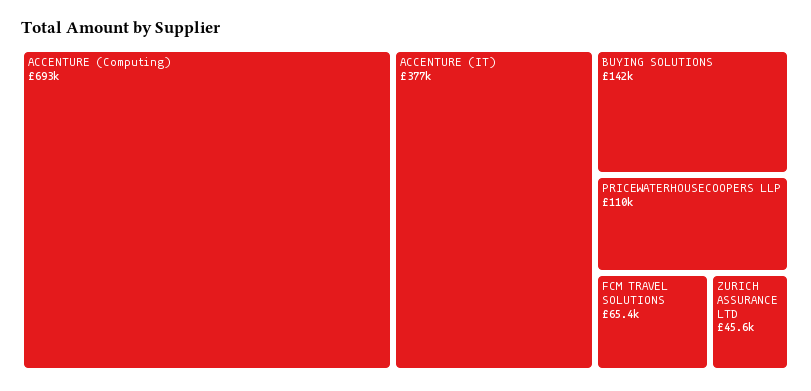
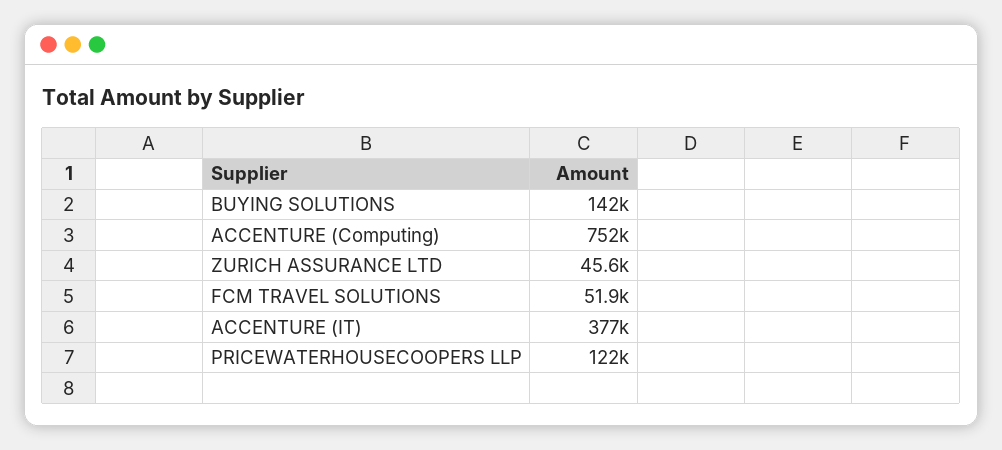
ACCENTURE (Computing): 693000 -> 752000
PRICEWATERHOUSECOOPERS LLP: 110000 -> 122000
FCM TRAVEL SOLUTIONS: 65400 -> 51900

